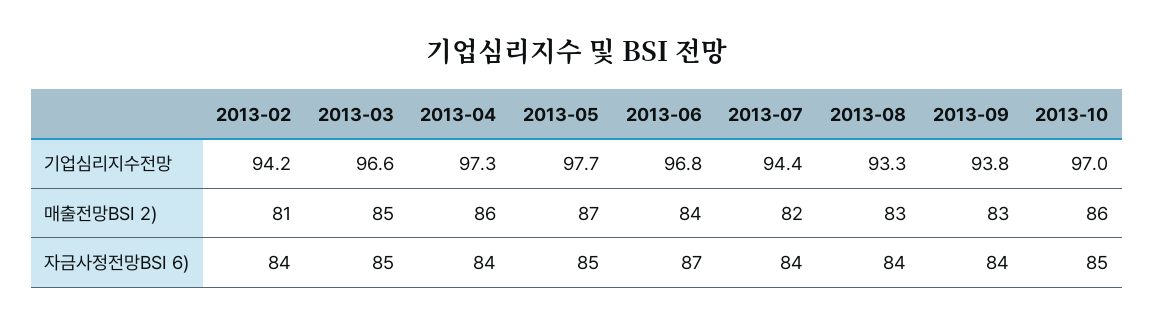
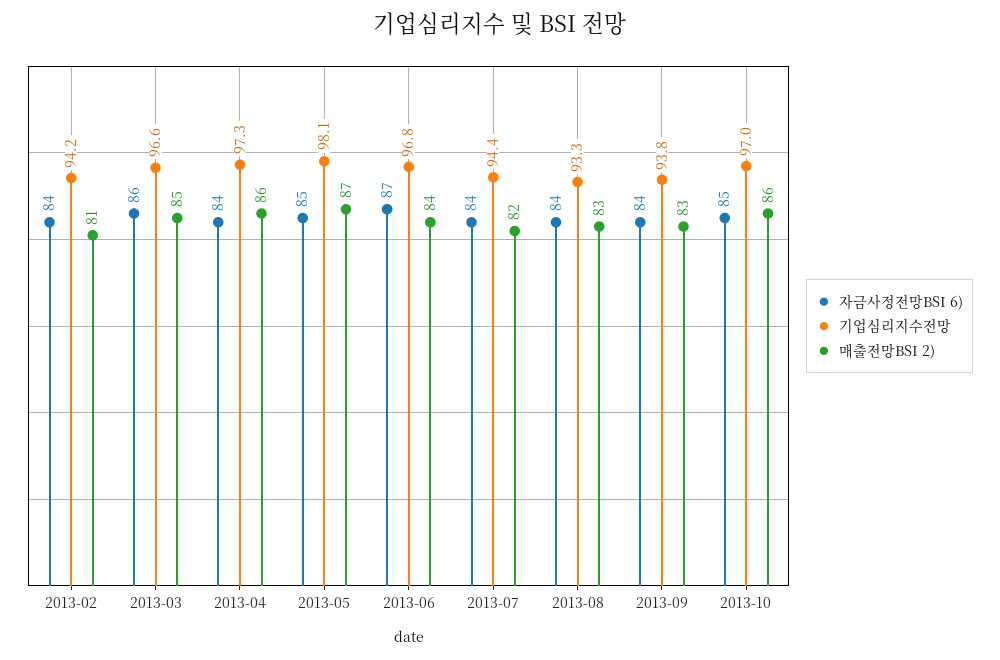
기업심리지수전망, 2013-05: 97.7 -> 98.1
자금사정전망BSI 6), 2013-03: 85 -> 86

